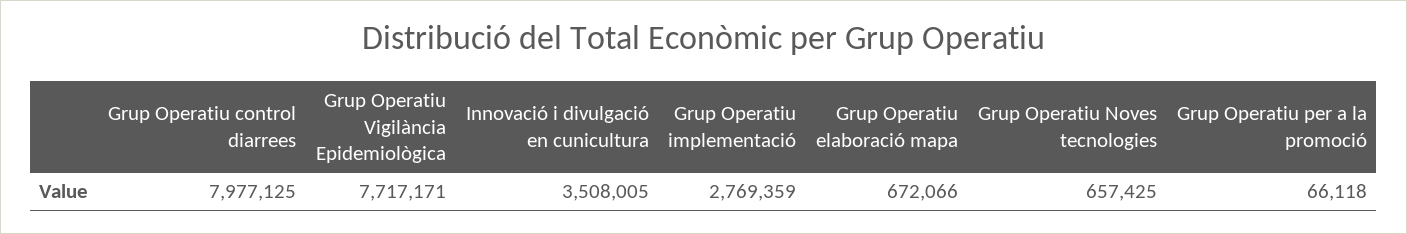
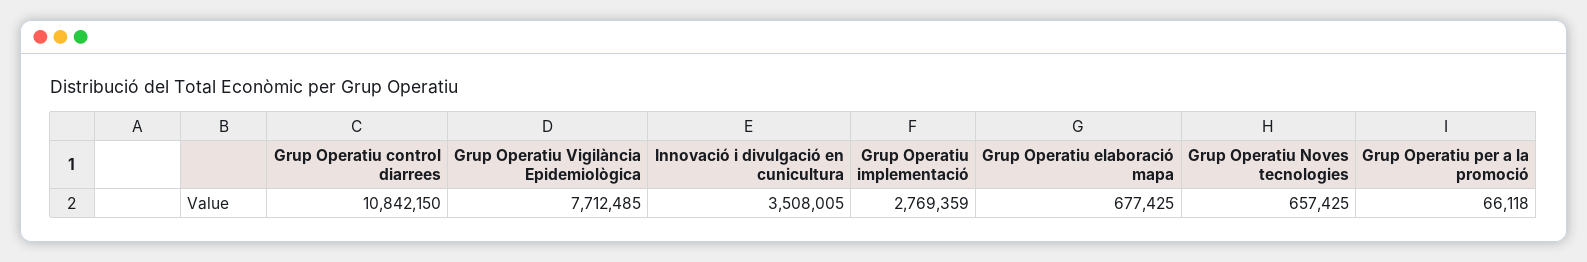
Grup Operatiu control diarrees: 7977125 -> 10842150
Grup Operatiu Vigilància Epidemiològica: 7717171 -> 7712485
Grup Operatiu elaboració mapa: 672066 -> 677425

